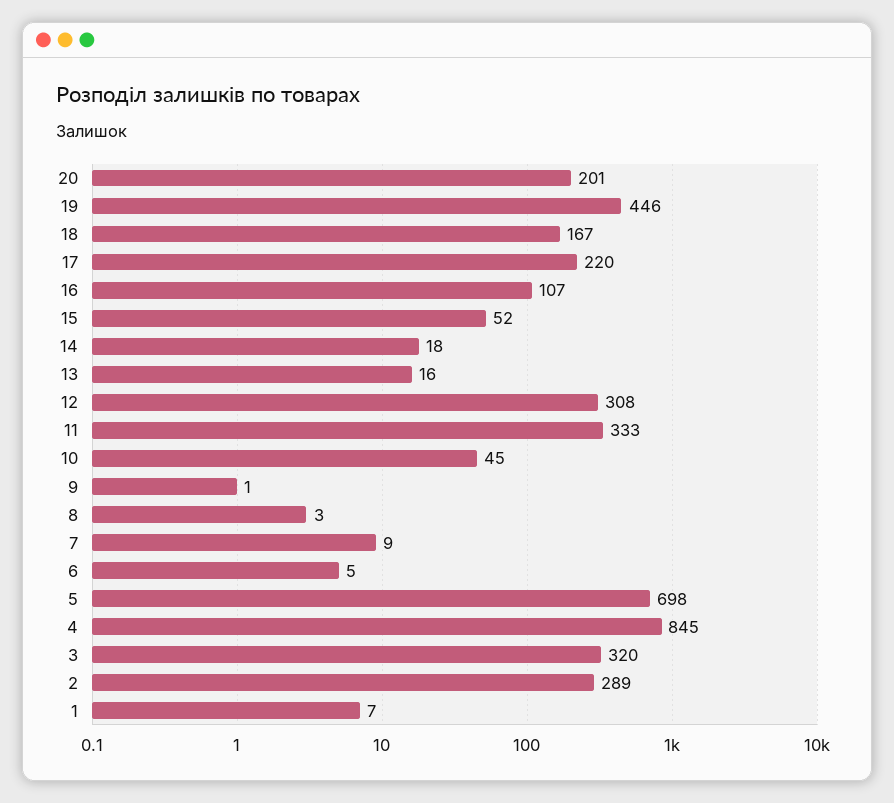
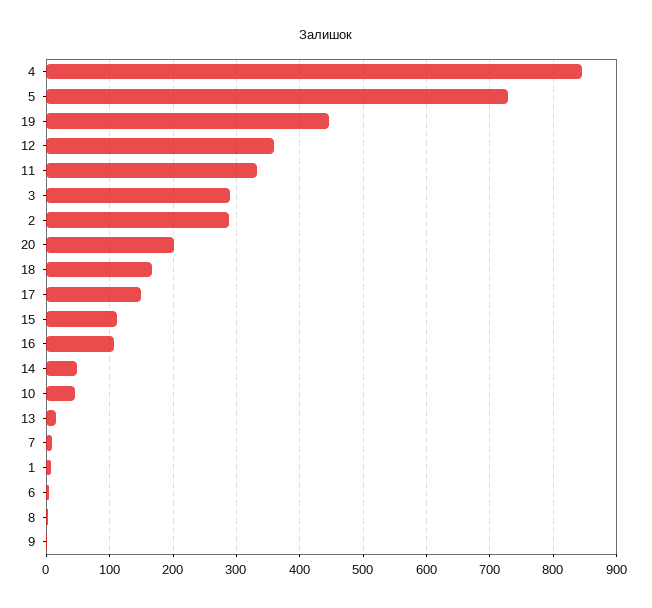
17: 220 -> 150
15: 52 -> 110
14: 18 -> 50
12: 308 -> 360
5: 698 -> 730
3: 320 -> 290

